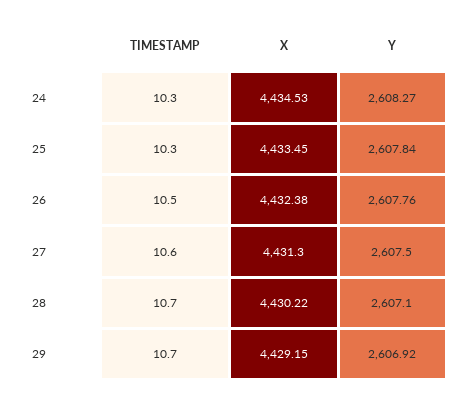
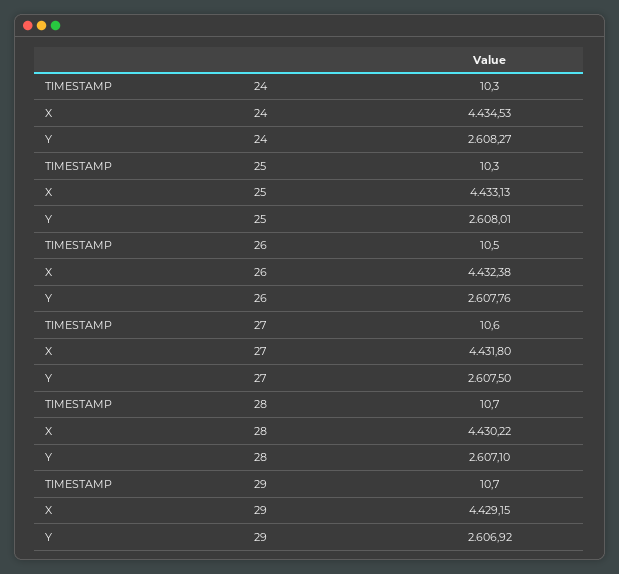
X, 25: 4433.45 -> 4433.13
Y, 25: 2607.84 -> 2608.01
X, 27: 4431.3 -> 4431.8

